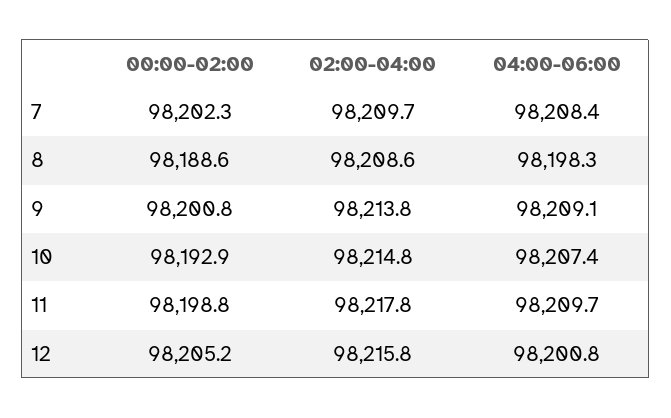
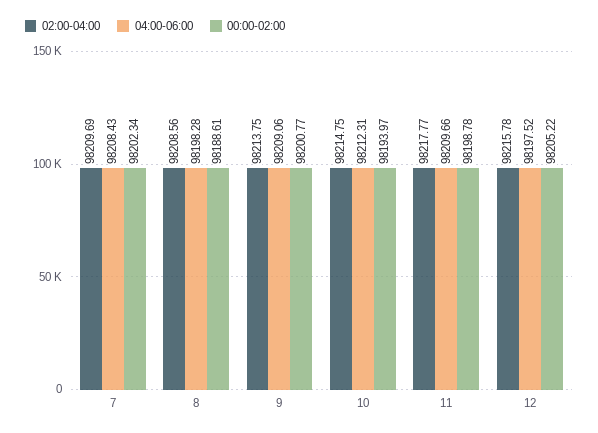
00:00-02:00, 10: 98192.9 -> 98193.97
04:00-06:00, 10: 98207.4 -> 98212.31
04:00-06:00, 12: 98200.8 -> 98197.52

